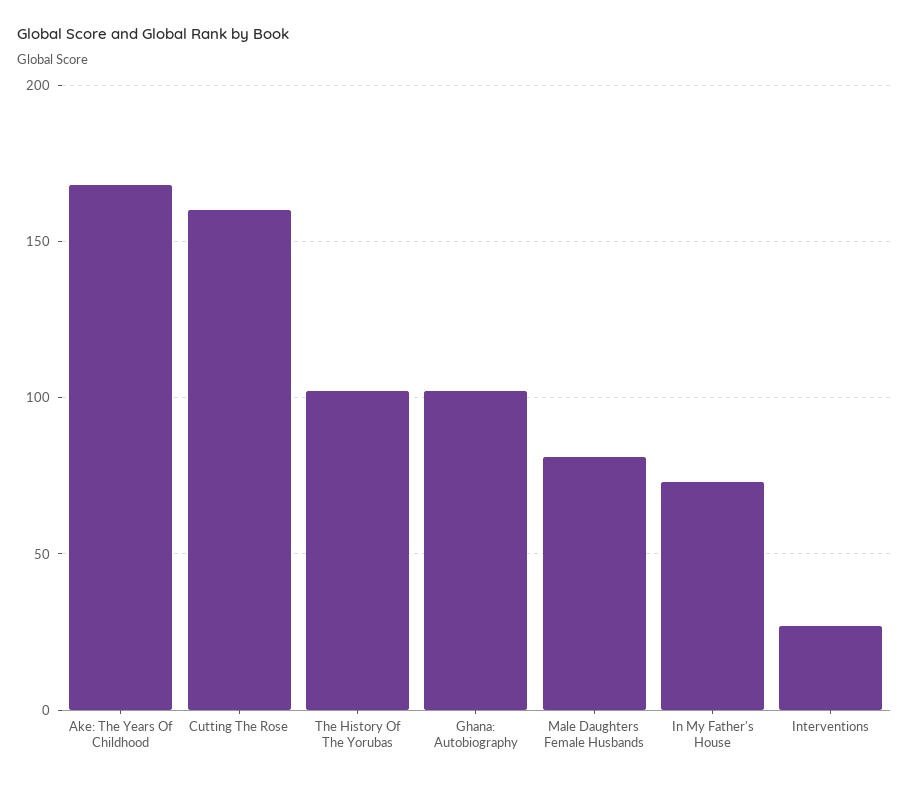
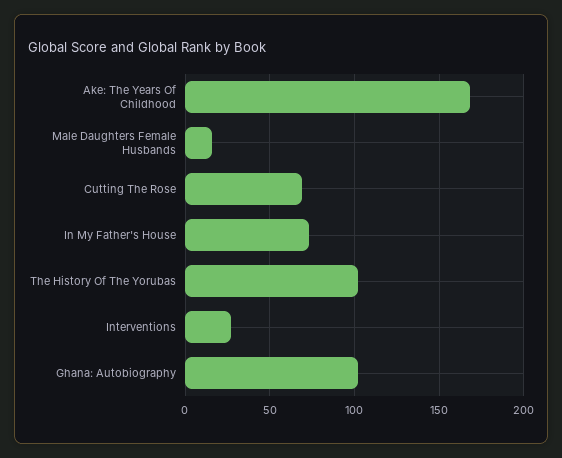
Cutting The Rose: 160 -> 70
Male Daughters Female Husbands: 80 -> 15

